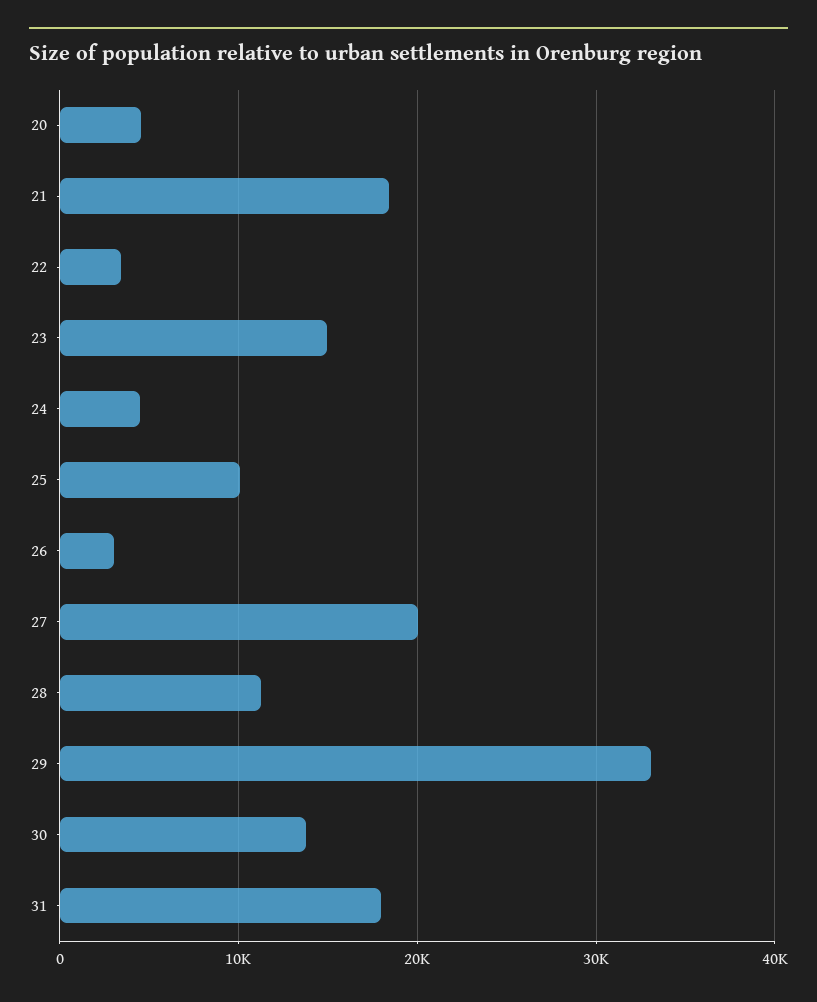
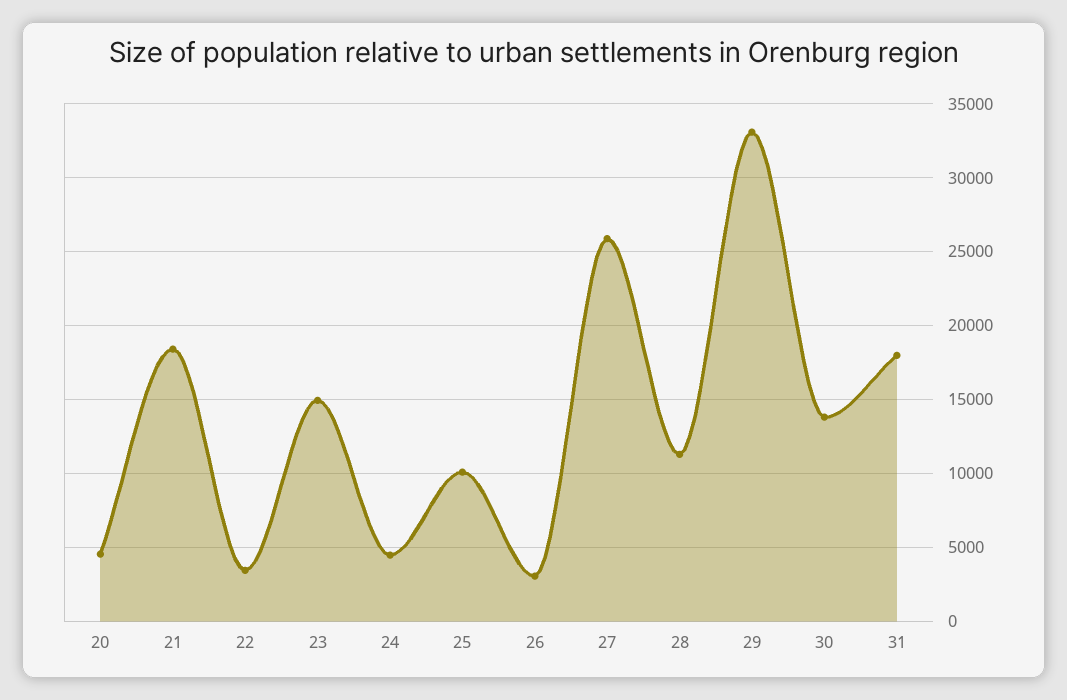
27: 20000 -> 26000

